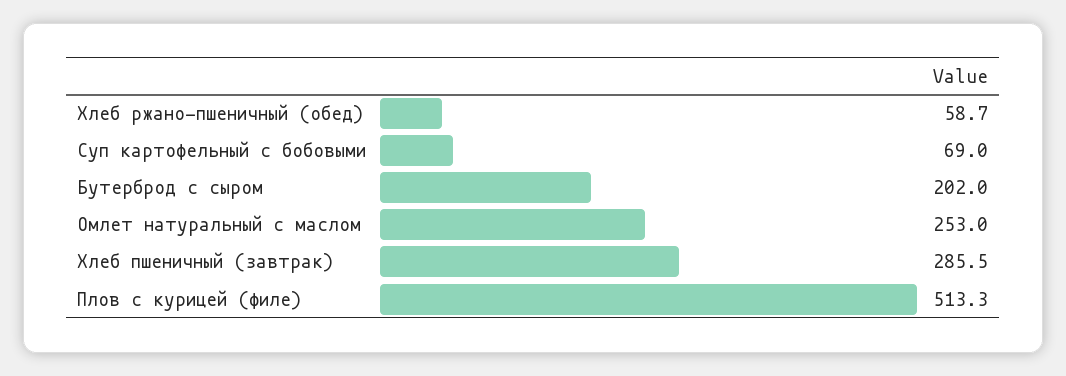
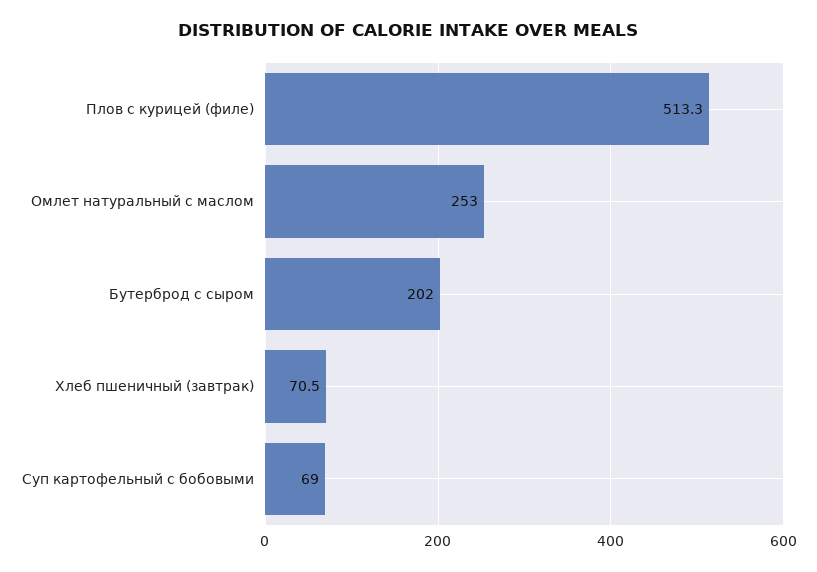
Хлеб ржано-пшеничный (обед): 58.7 -> none
Хлеб пшеничный (завтрак): 285.5 -> 70.5

